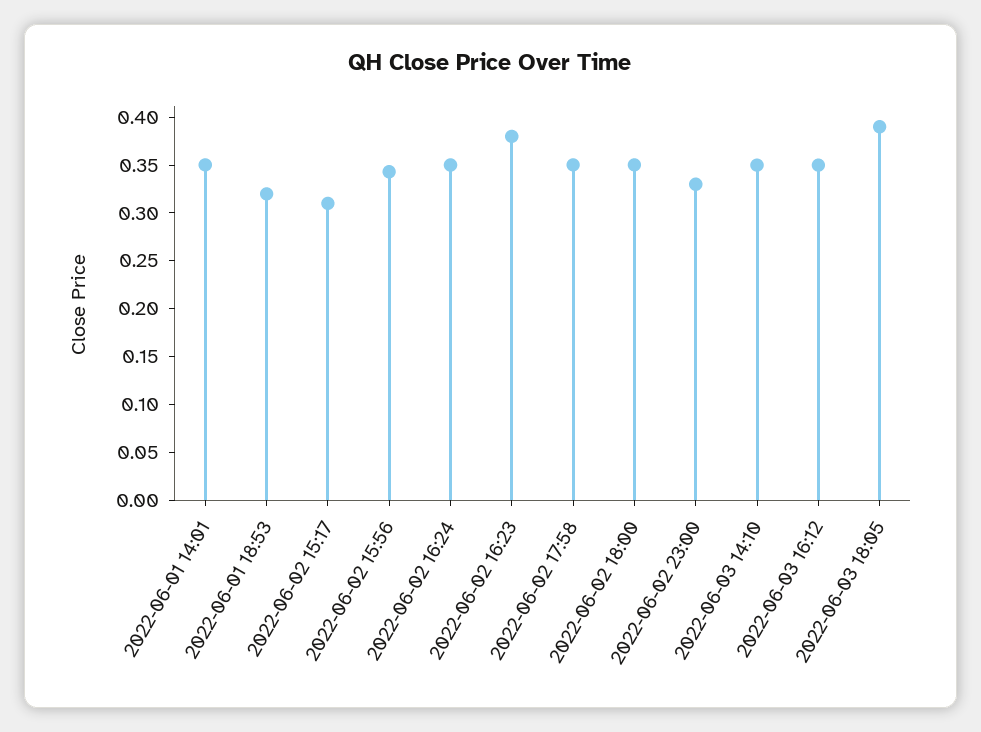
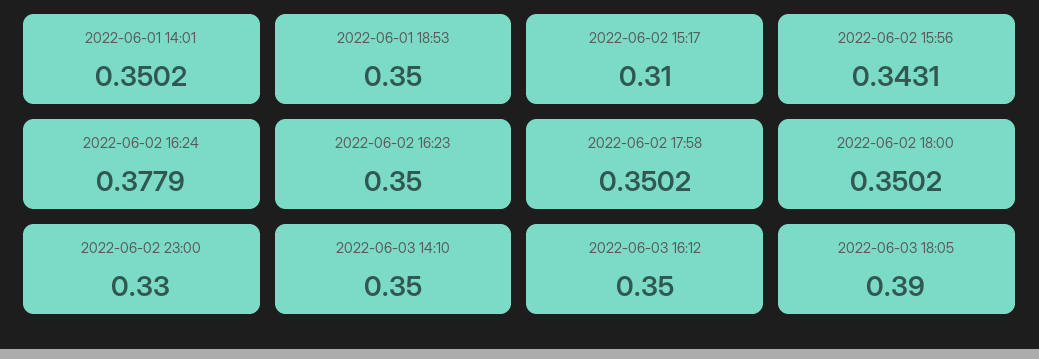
2022-06-01 18:53: 0.32 -> 0.35
2022-06-02 16:24: 0.35 -> 0.3779
2022-06-02 16:23: 0.38 -> 0.35

